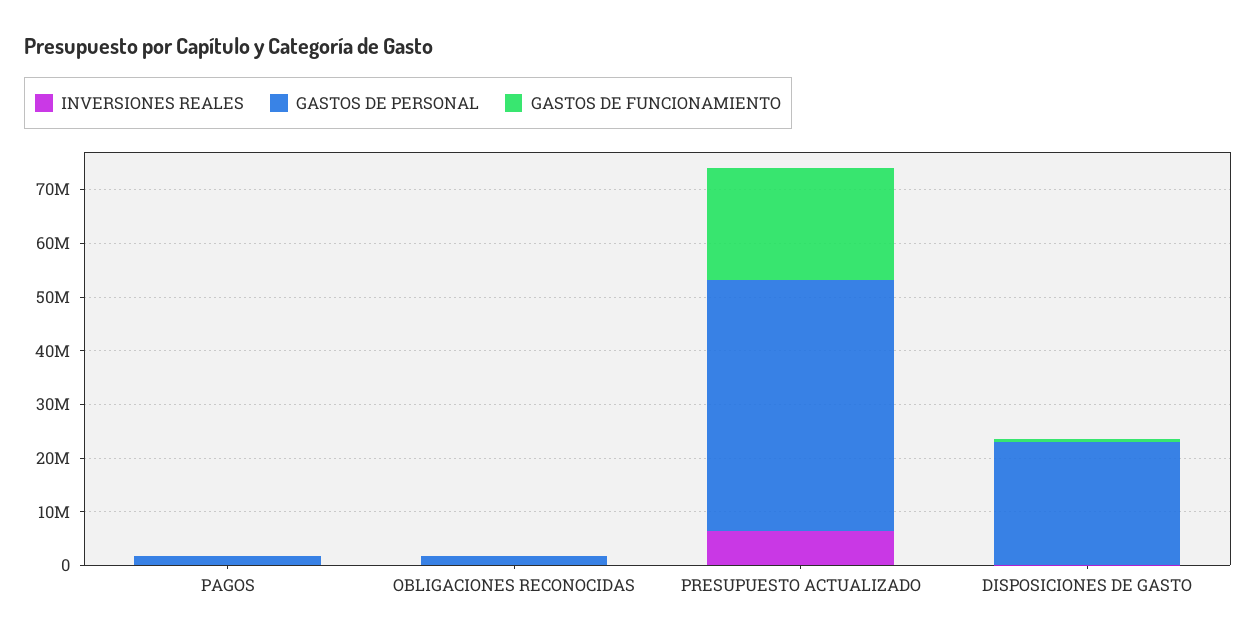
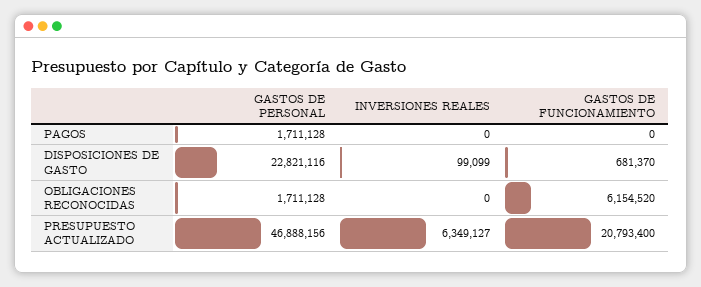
GASTOS DE FUNCIONAMIENTO, OBLIGACIONES RECONOCIDAS: 0 -> 6154520

